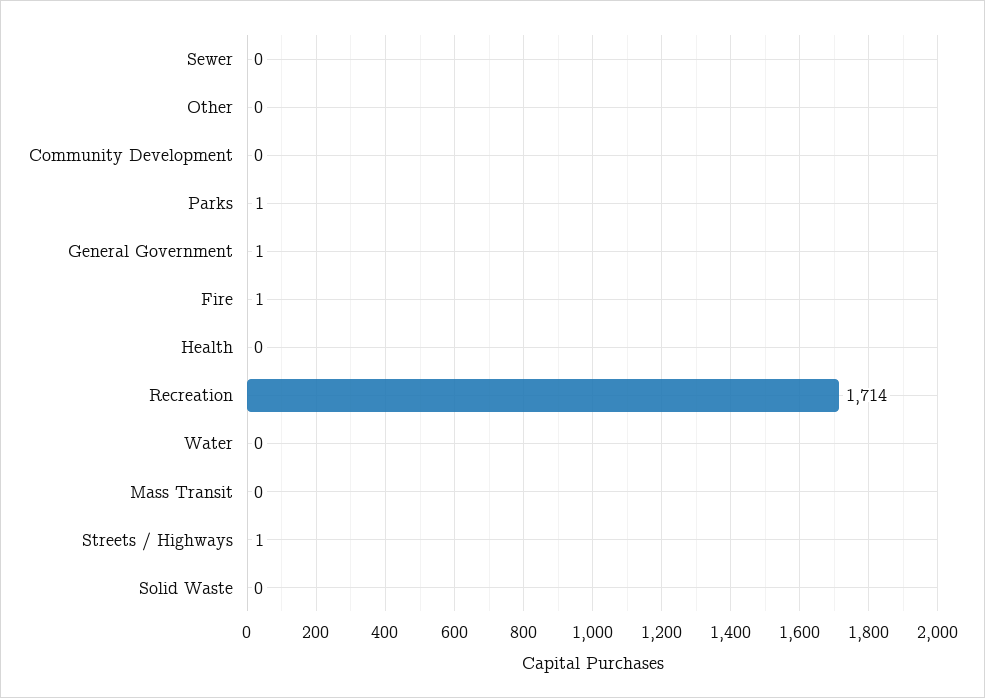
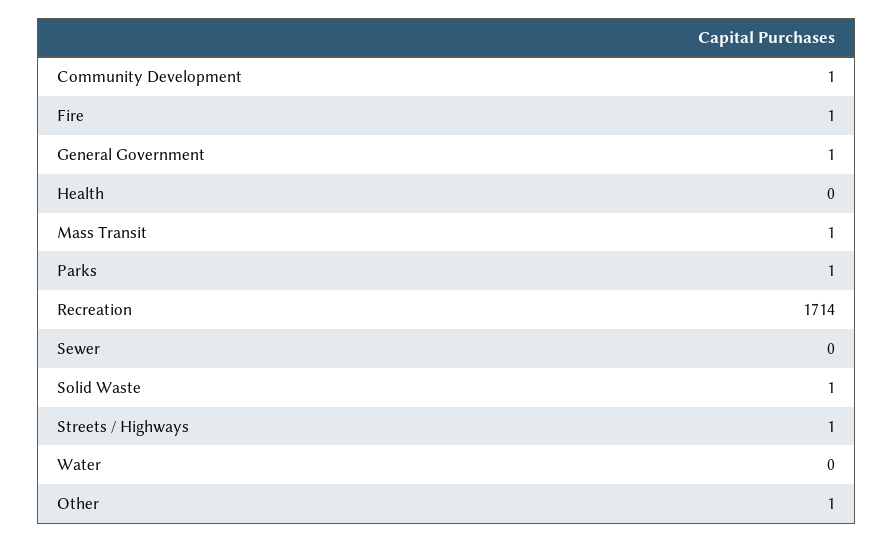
Other: 0 -> 1
Community Development: 0 -> 1
Mass Transit: 0 -> 1
Solid Waste: 0 -> 1

